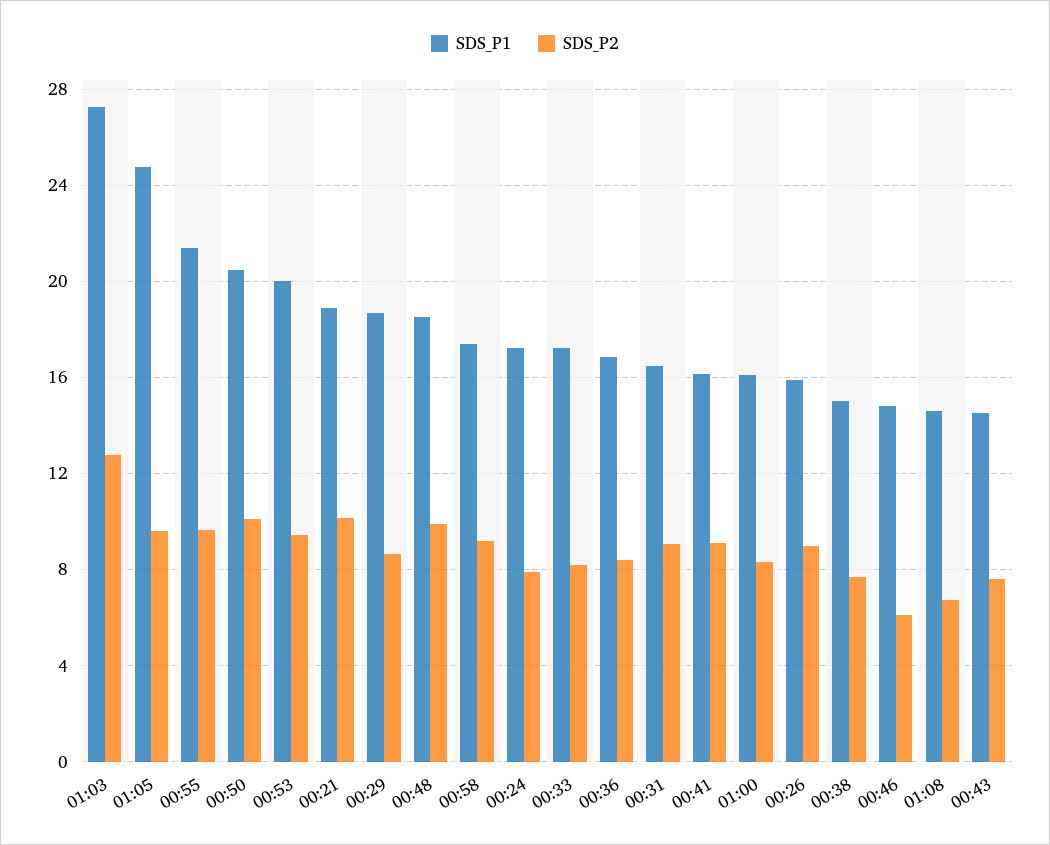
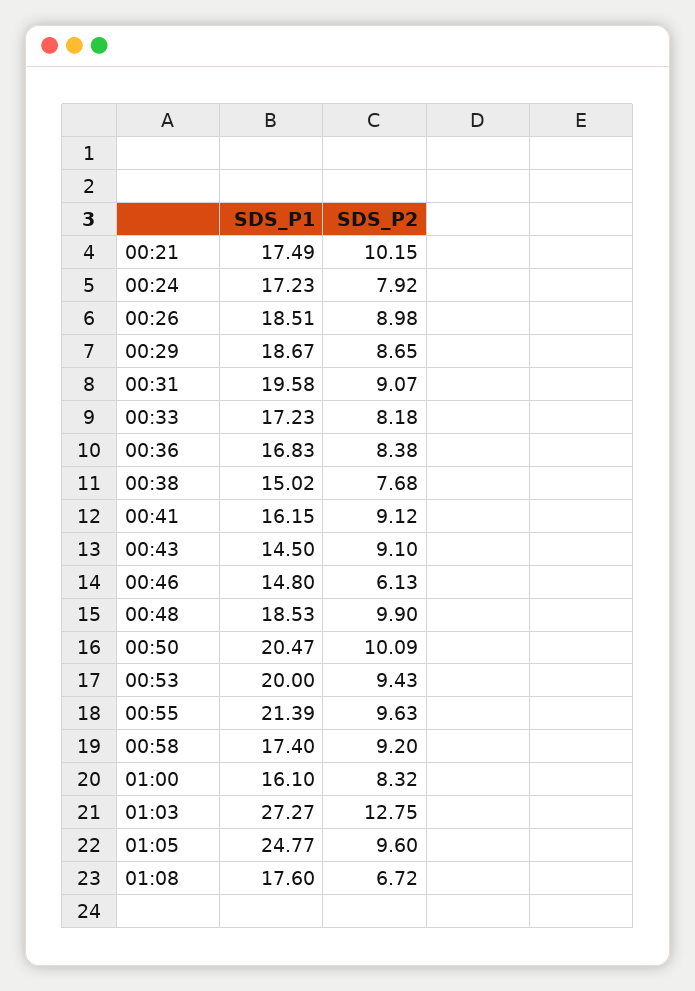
SDS_P1, 00:21: 19 -> 17.49
SDS_P1, 00:31: 16.5 -> 19.58
SDS_P1, 00:26: 16 -> 18.51
SDS_P1, 01:08: 14.5 -> 17.6
SDS_P2, 00:43: 7.5 -> 9.1

